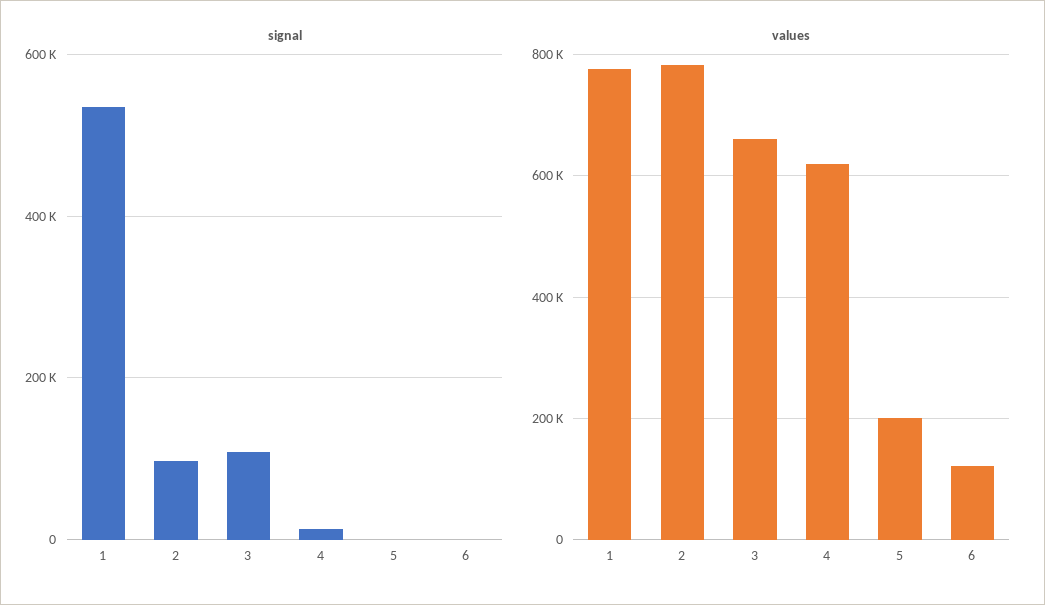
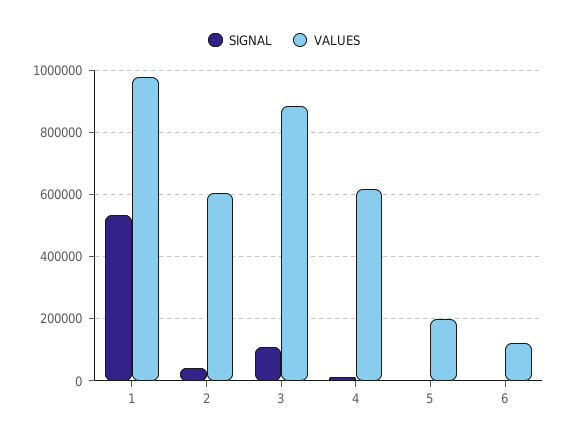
signal, 2: 100000 -> 40000
values, 1: 780000 -> 980000
values, 2: 780000 -> 600000
values, 3: 660000 -> 880000

